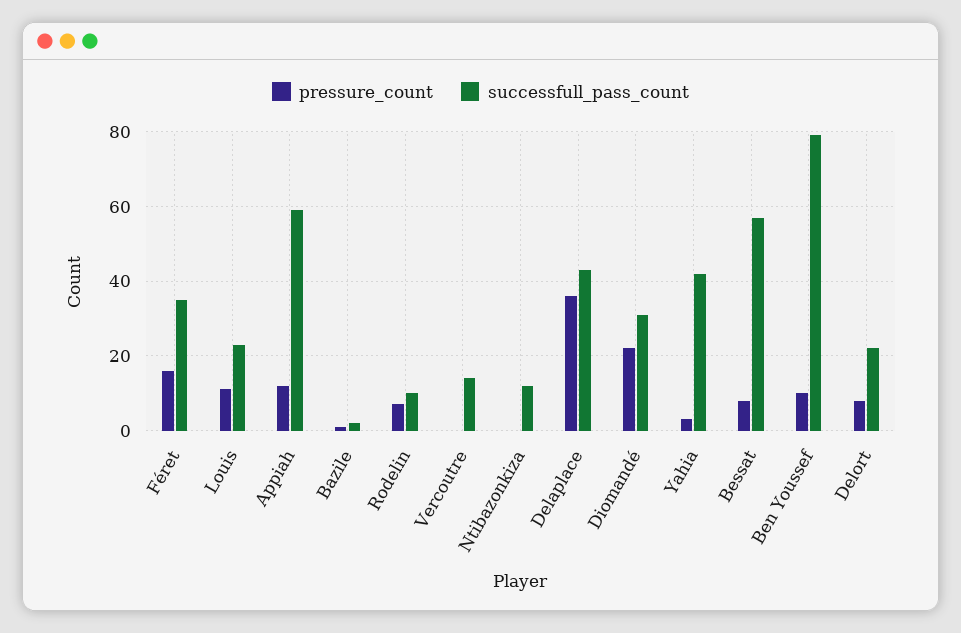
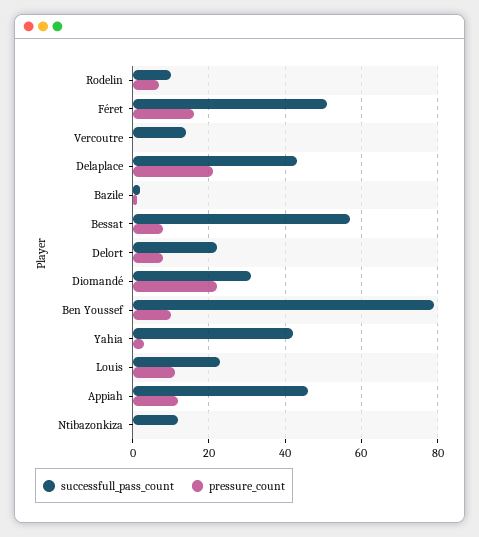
successfull_pass_count, Féret: 35 -> 50
successfull_pass_count, Appiah: 60 -> 45
pressure_count, Delaplace: 35 -> 20

